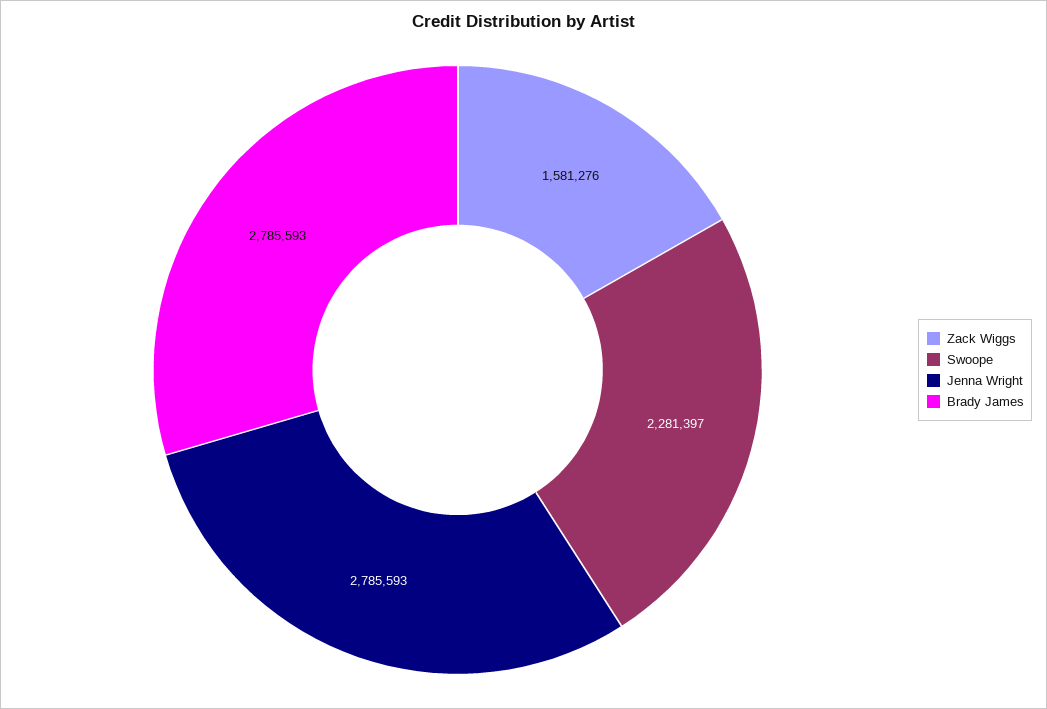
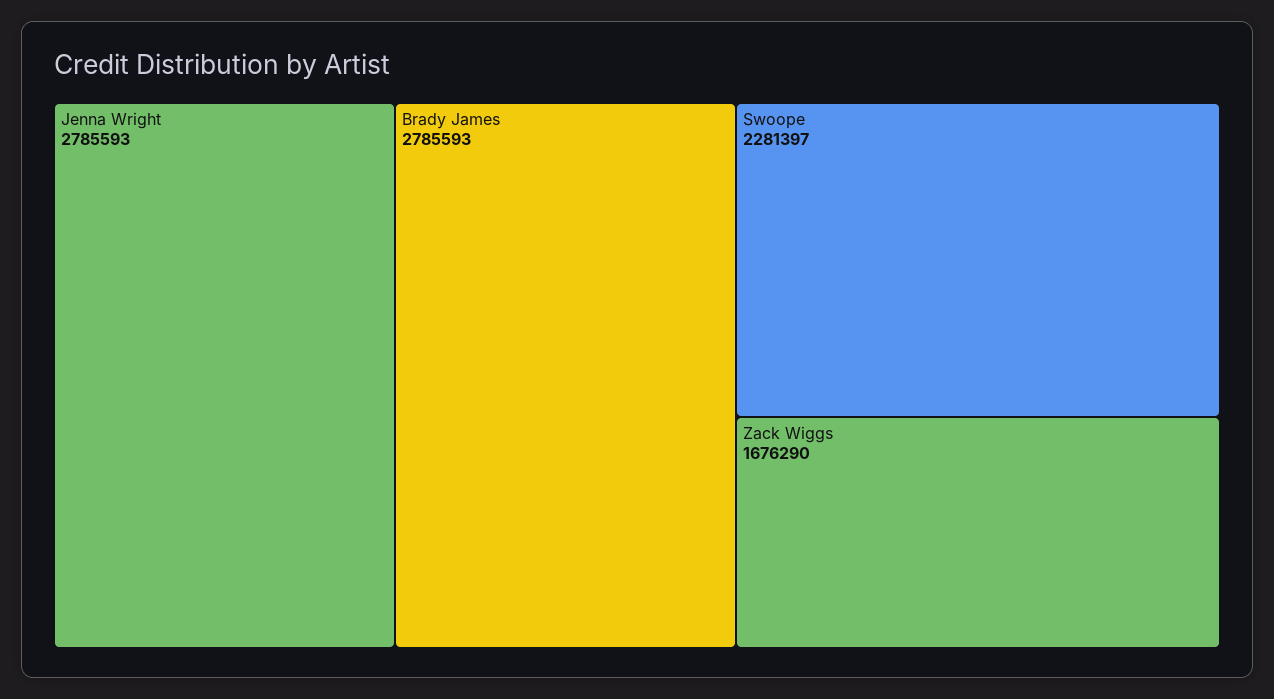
Zack Wiggs: 1581276 -> 1676290

